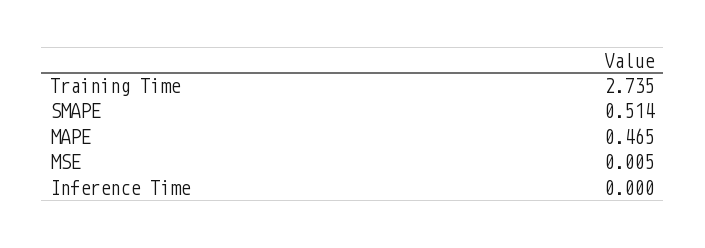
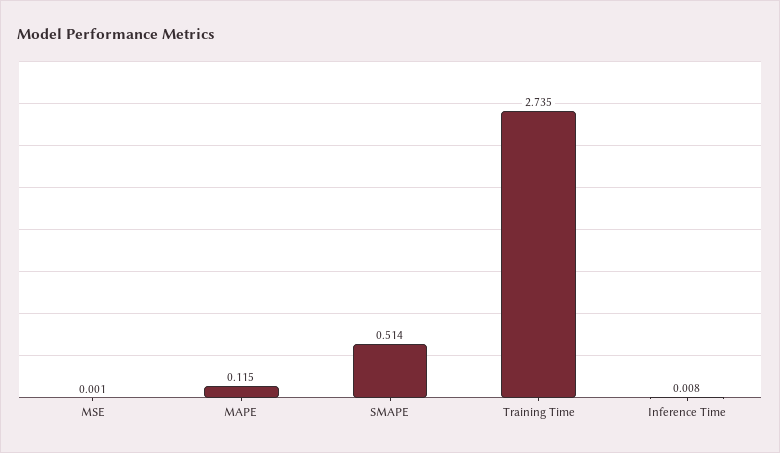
MAPE: 0.465 -> 0.115
MSE: 0.005 -> 0.001
Inference Time: 0 -> 0.008

